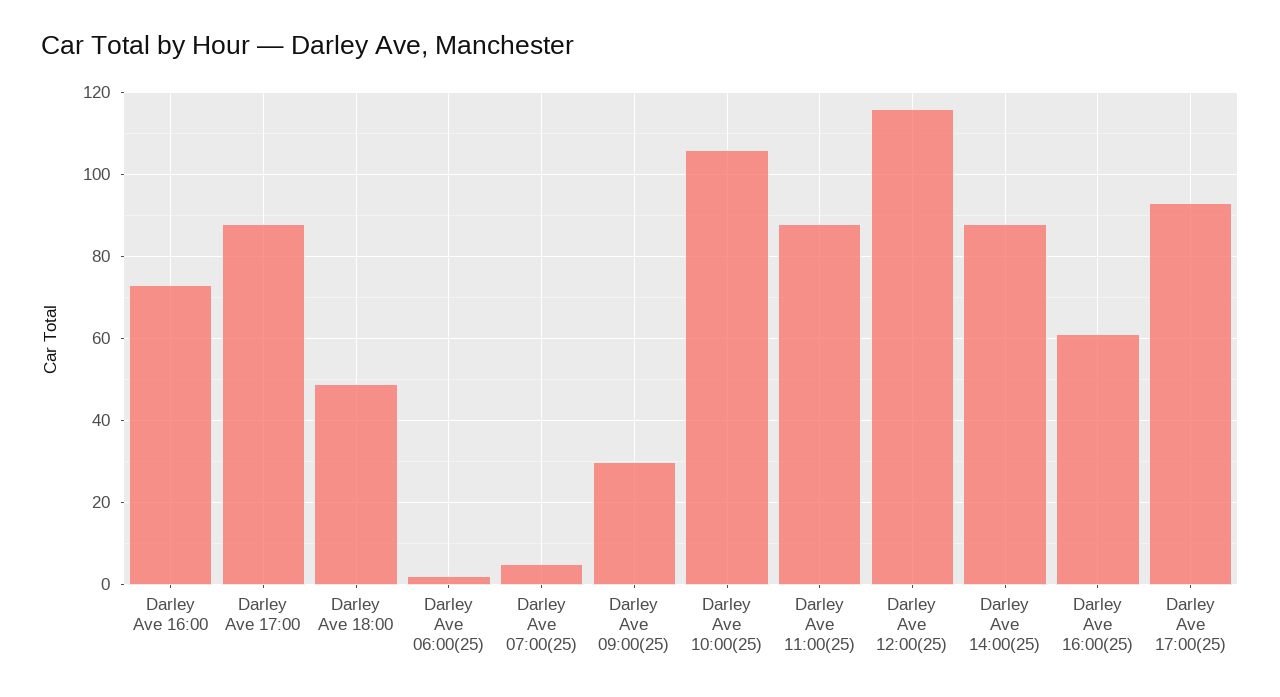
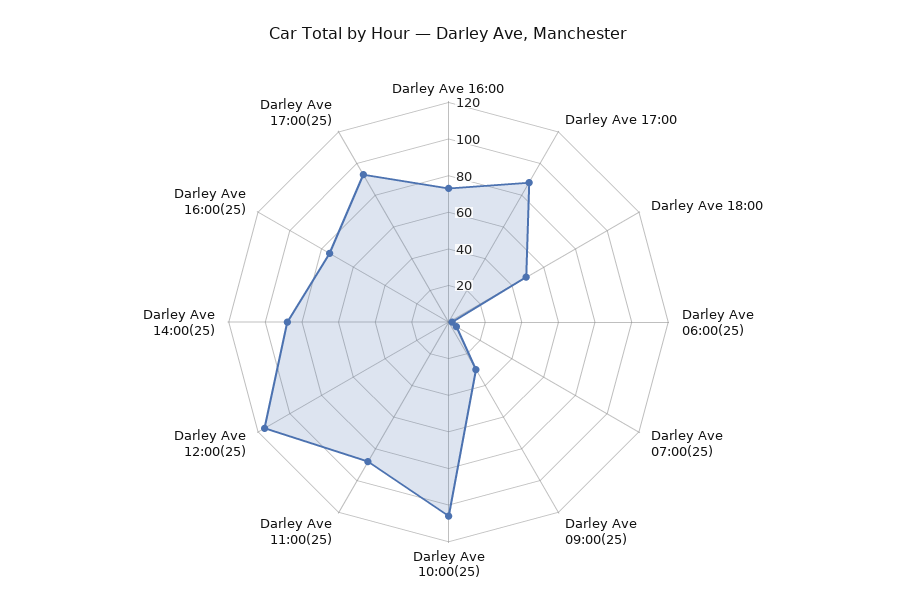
Darley Ave 16:00(25): 60 -> 75

